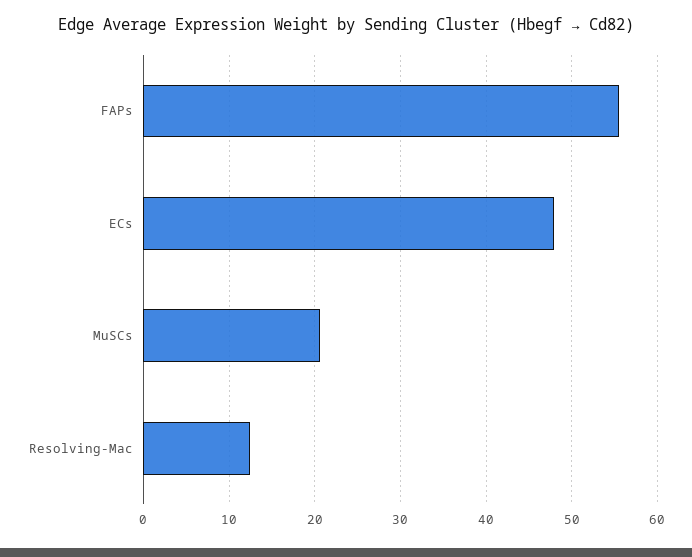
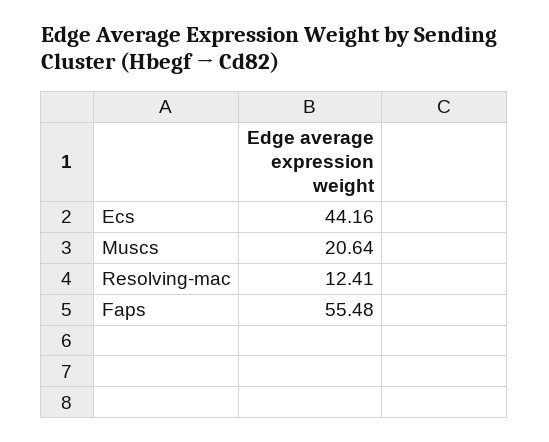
ECs: 48 -> 44.16

